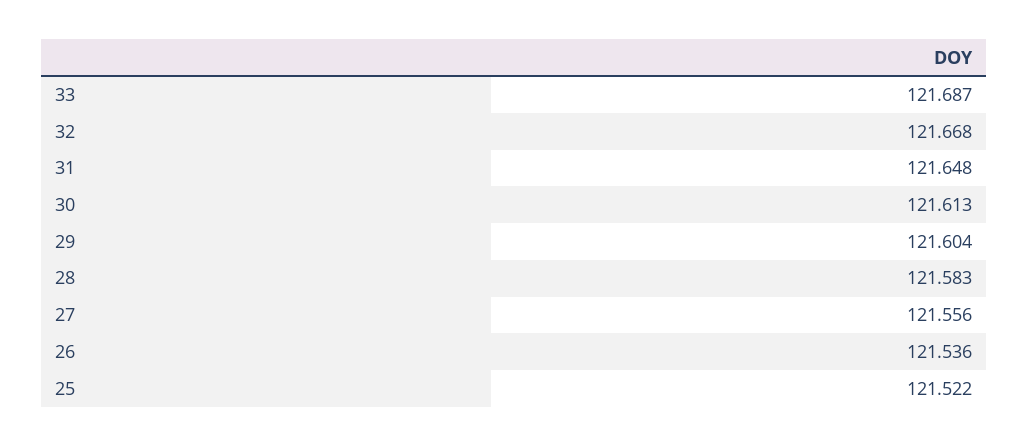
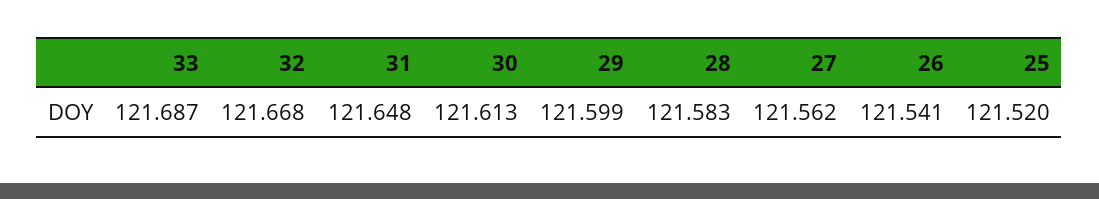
29: 121.604 -> 121.599
27: 121.556 -> 121.562
26: 121.536 -> 121.541
25: 121.522 -> 121.52

